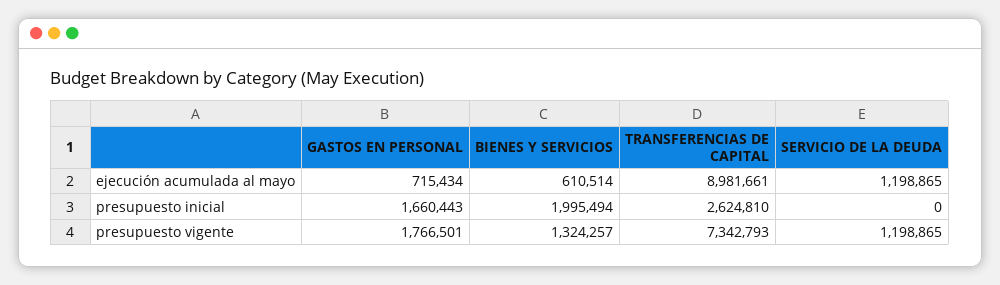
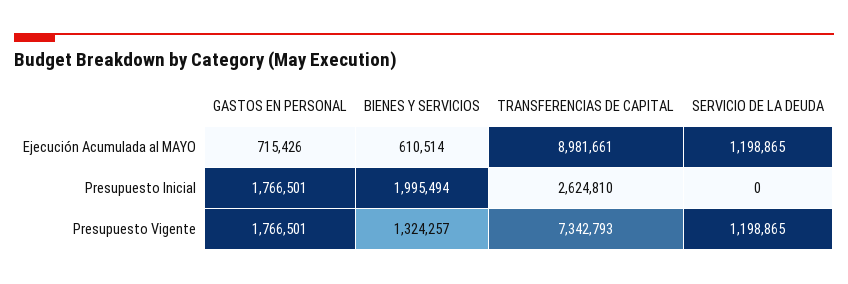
GASTOS EN PERSONAL, ejecución acumulada al mayo: 715434 -> 715426
GASTOS EN PERSONAL, presupuesto inicial: 1660443 -> 1766501

